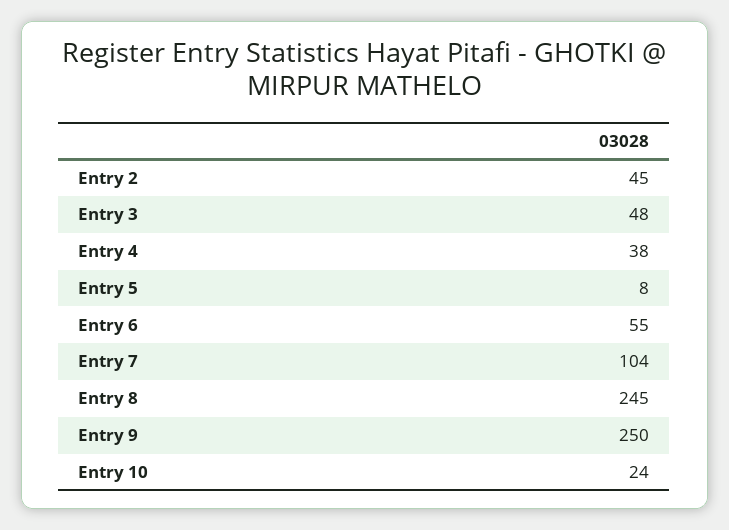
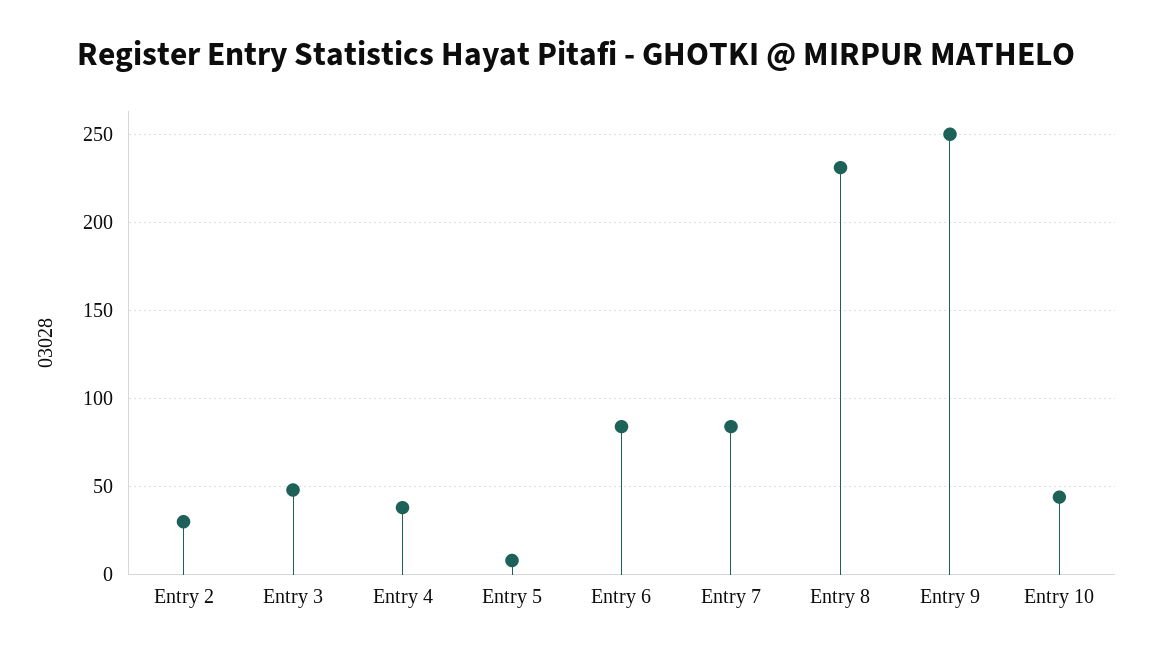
Entry 2: 45 -> 30
Entry 6: 55 -> 85
Entry 7: 104 -> 85
Entry 8: 245 -> 230
Entry 10: 24 -> 45

